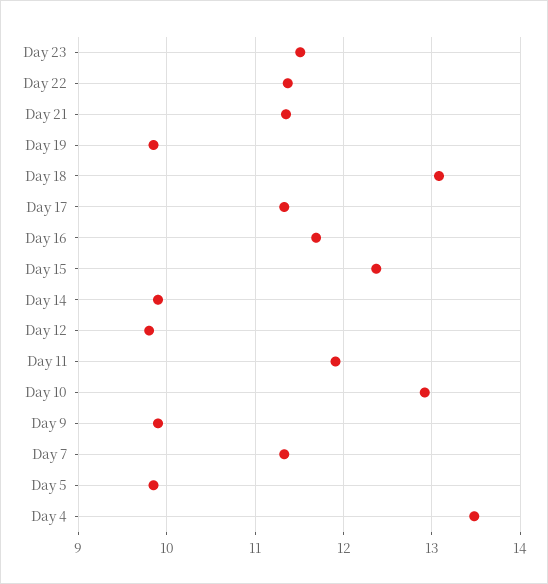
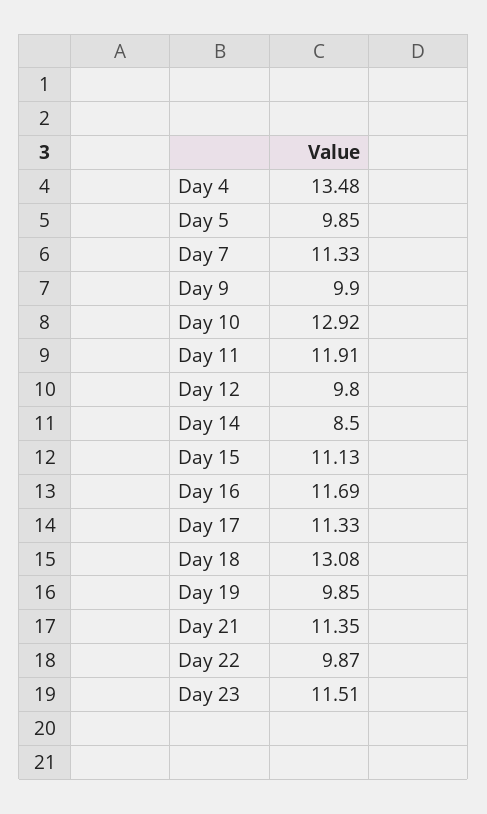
Day 22: 11.4 -> 9.87
Day 15: 12.4 -> 11.13
Day 14: 9.9 -> 8.5

